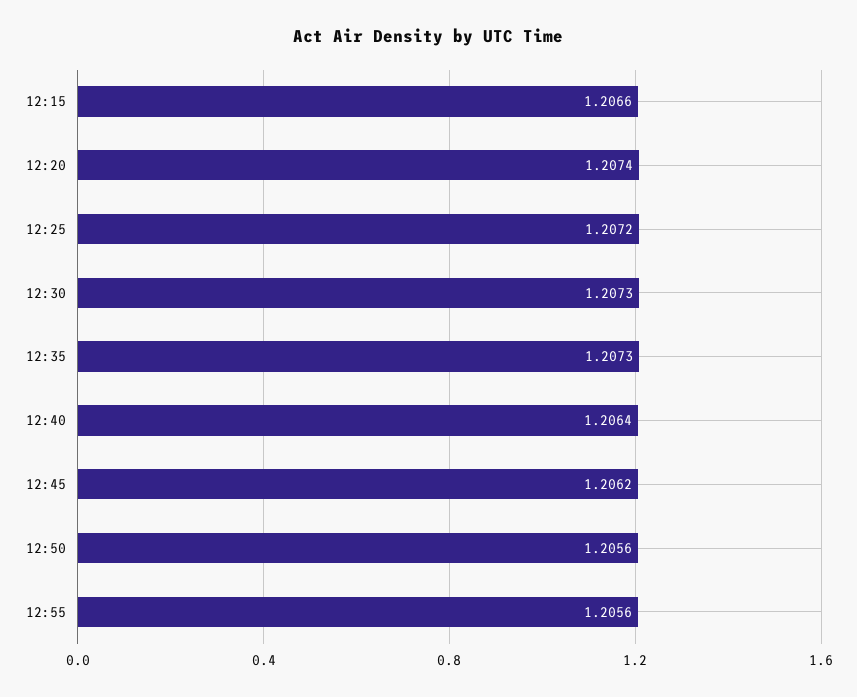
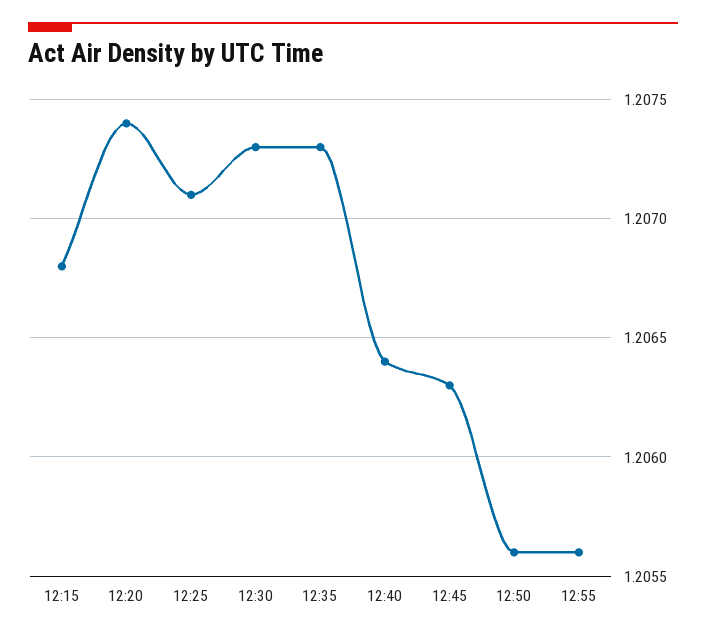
12:15: 1.2066 -> 1.2068
12:25: 1.2072 -> 1.2071
12:45: 1.2062 -> 1.2063

